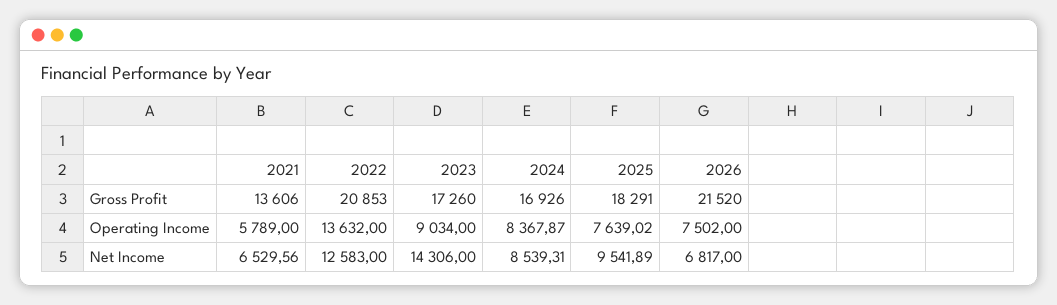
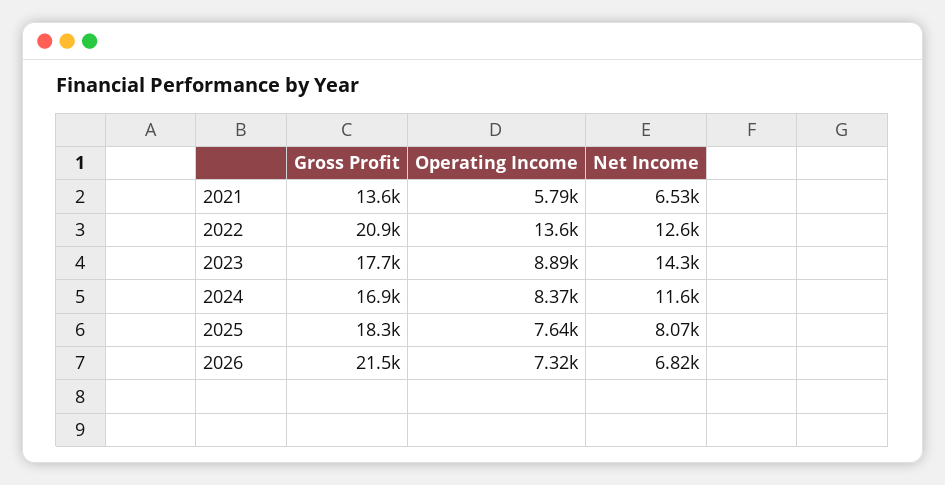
2023, Gross Profit: 17260 -> 17700
2023, Operating Income: 9034 -> 8890
2026, Operating Income: 7502 -> 7320
2024, Net Income: 8539.31 -> 11600
2025, Net Income: 9541.89 -> 8070

